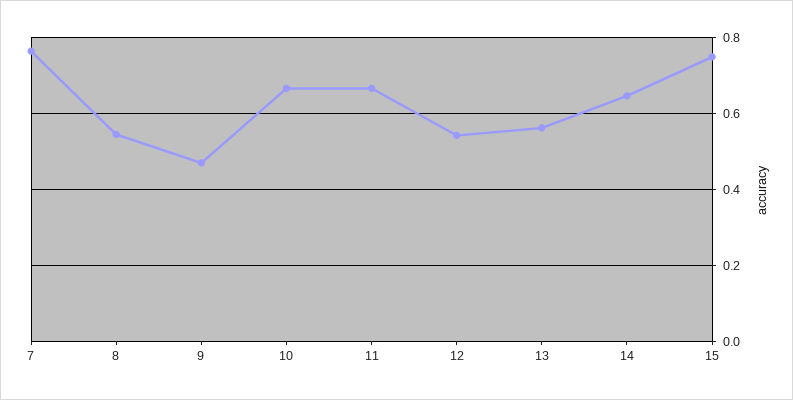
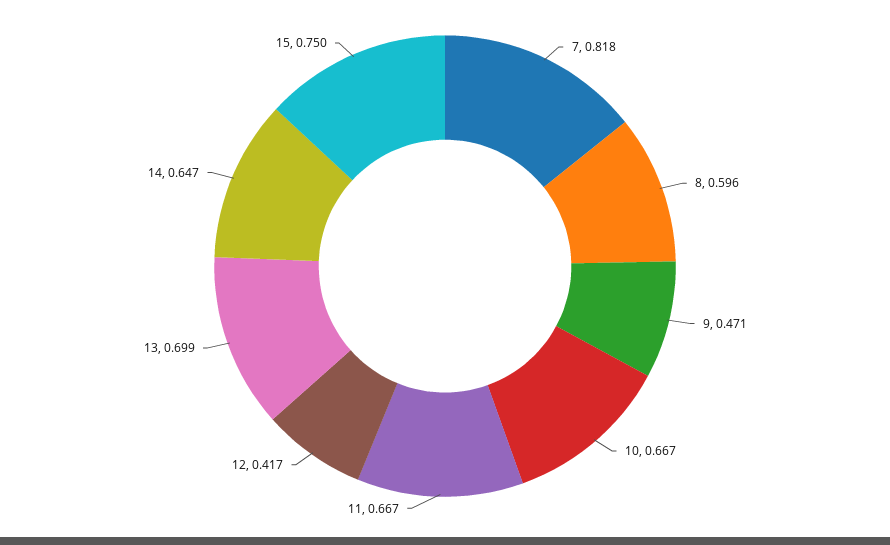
7: 0.76 -> 0.818
8: 0.54 -> 0.596
12: 0.54 -> 0.417
13: 0.56 -> 0.699

